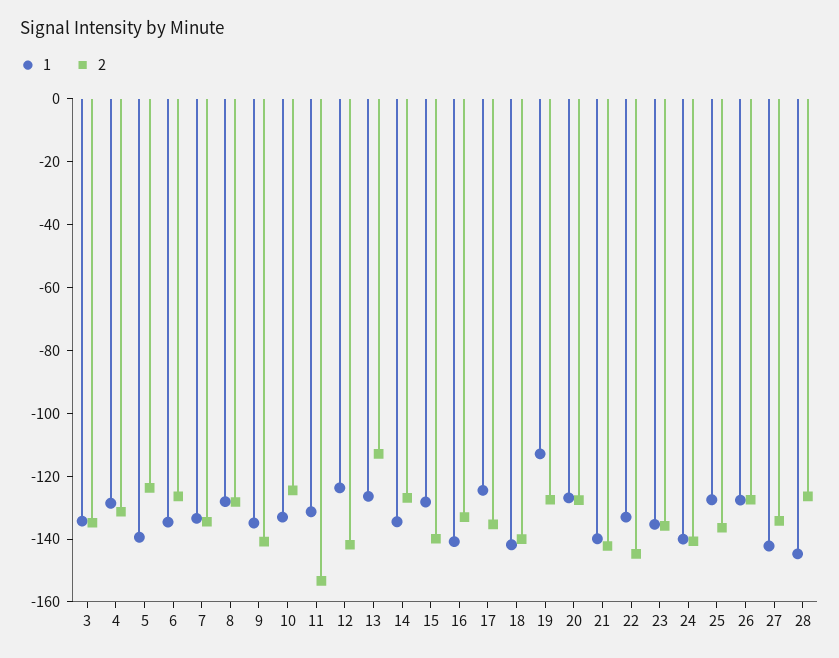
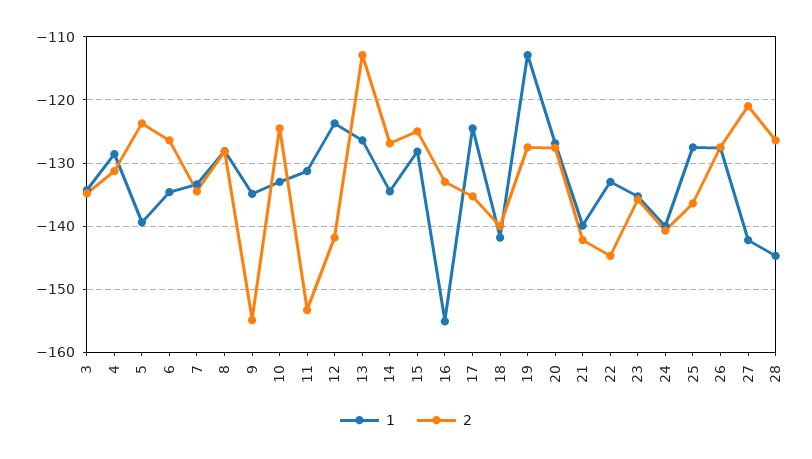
2, 9: -140 -> -155
2, 15: -140 -> -125
1, 16: -140 -> -155
2, 27: -135 -> -121

